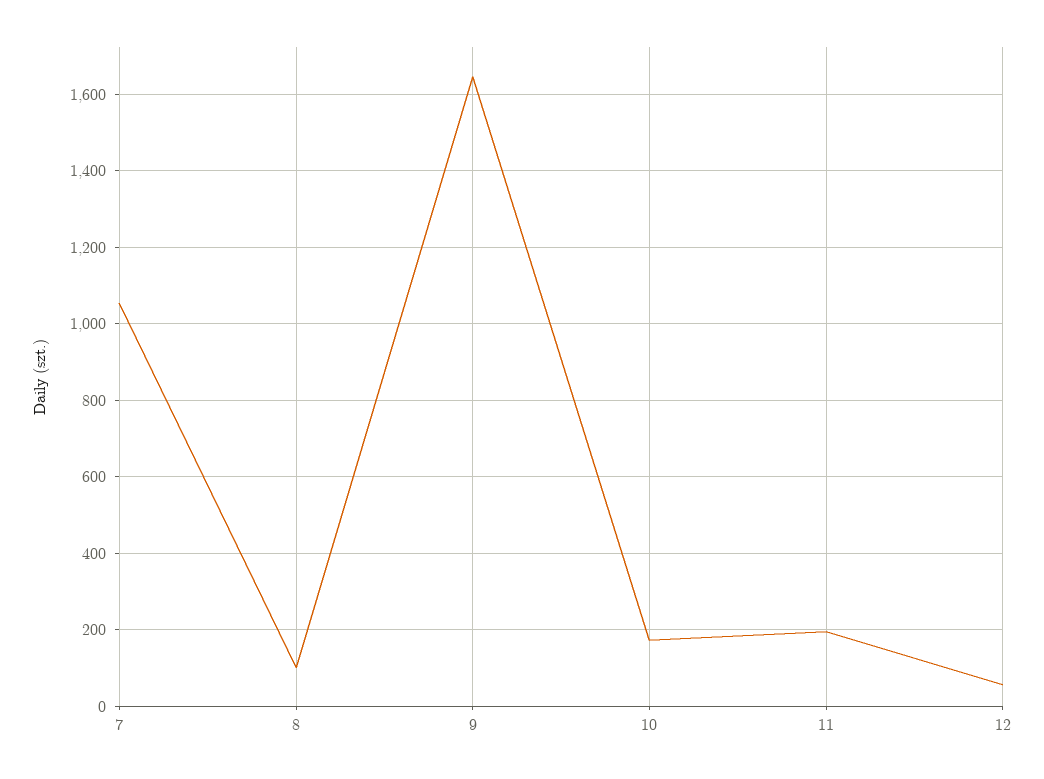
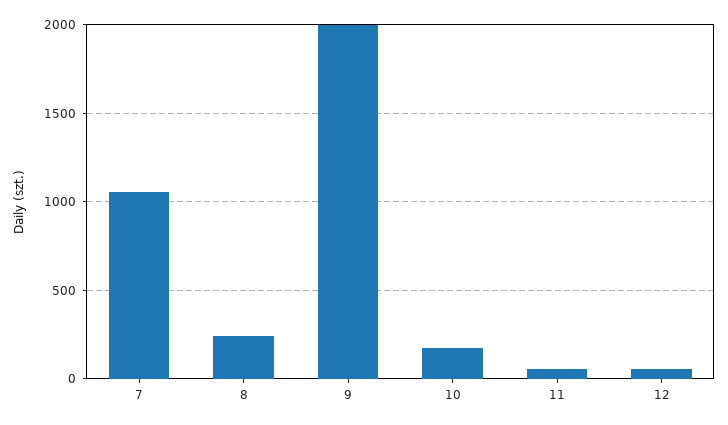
8: 100 -> 250
9: 1640 -> 2000
11: 200 -> 50

